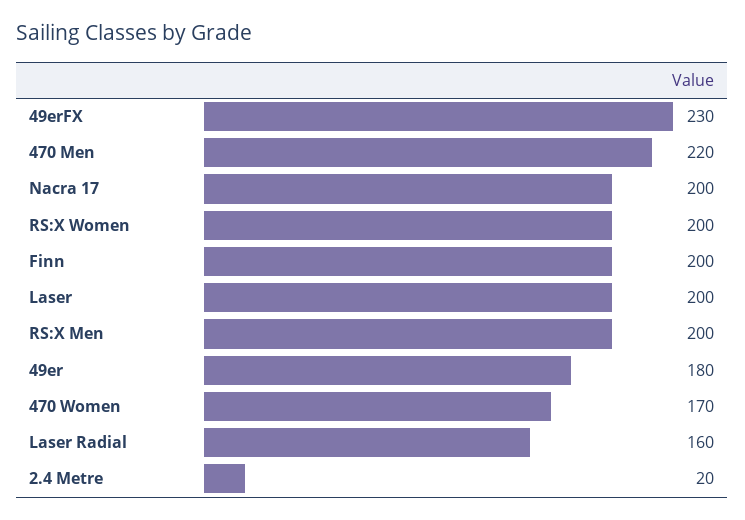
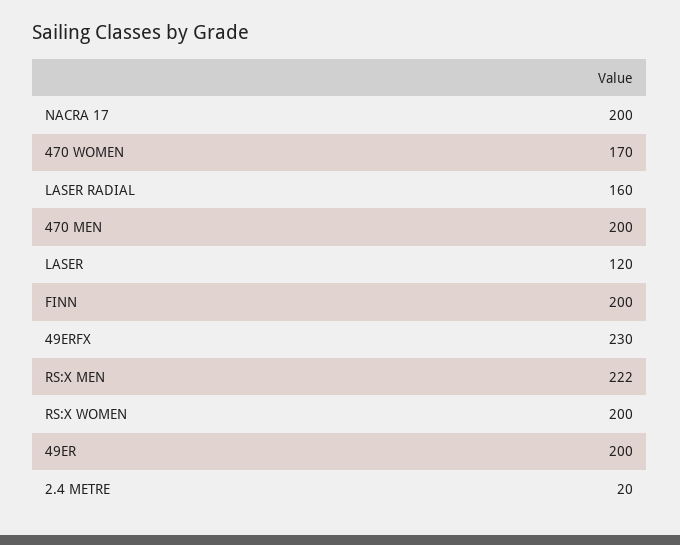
470 Men: 220 -> 200
Laser: 200 -> 120
RS:X Men: 200 -> 222
49er: 180 -> 200

